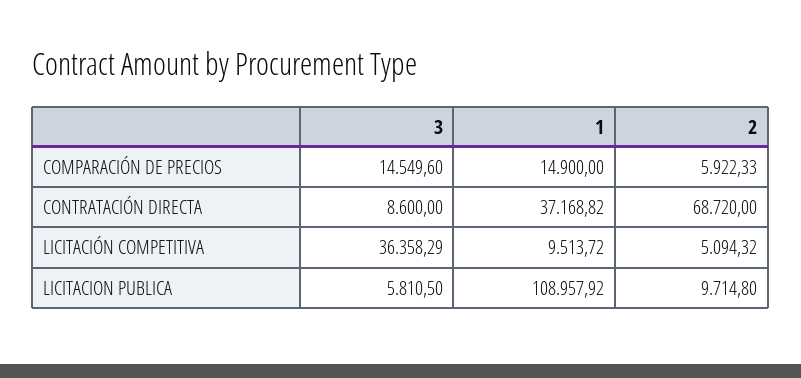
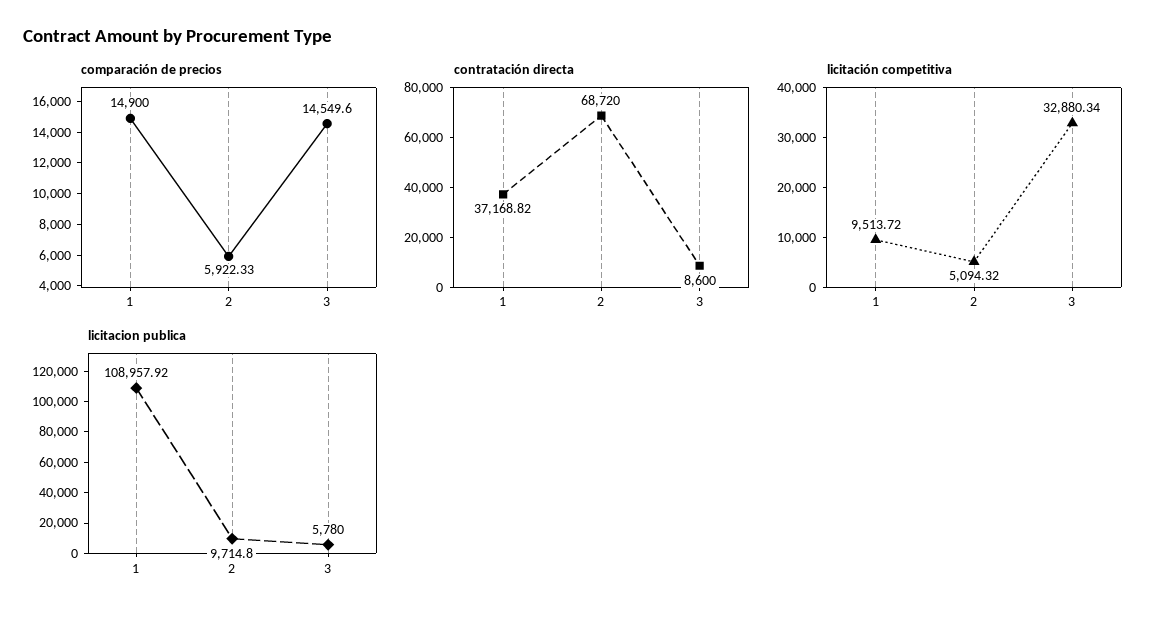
LICITACIÓN COMPETITIVA, 3: 36358.29 -> 32880.34
LICITACION PUBLICA, 3: 5810.5 -> 5780

